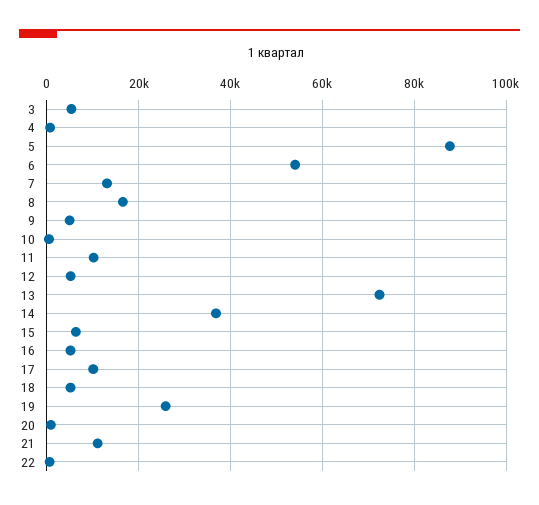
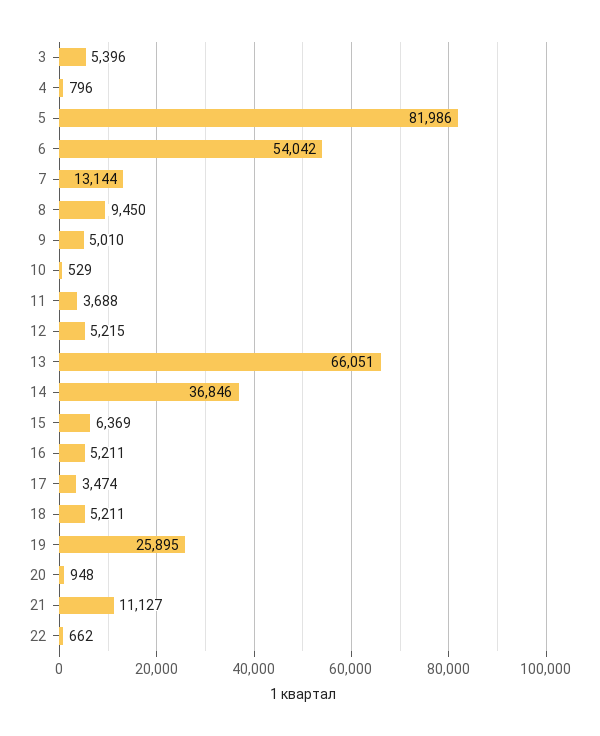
5: 88000 -> 81986
8: 16000 -> 9450
11: 10000 -> 3688
13: 72000 -> 66051
17: 10000 -> 3474

